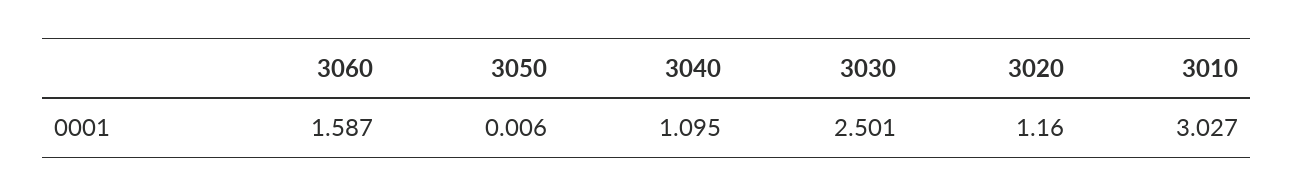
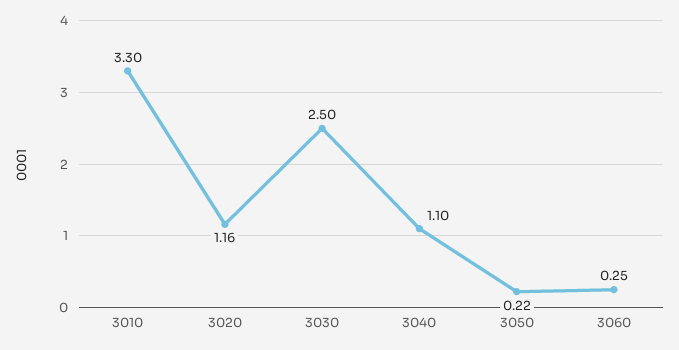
3060: 1.587 -> 0.25
3050: 0.006 -> 0.22
3010: 3.027 -> 3.3

